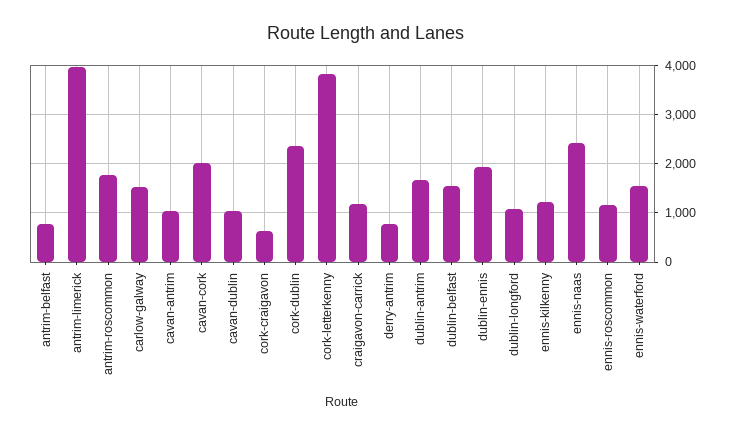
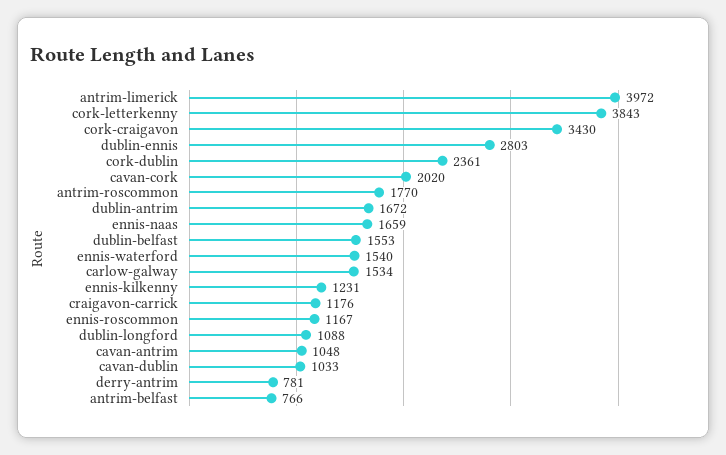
cork-craigavon: 600 -> 3430
dublin-ennis: 2000 -> 2803
ennis-naas: 2400 -> 1659

